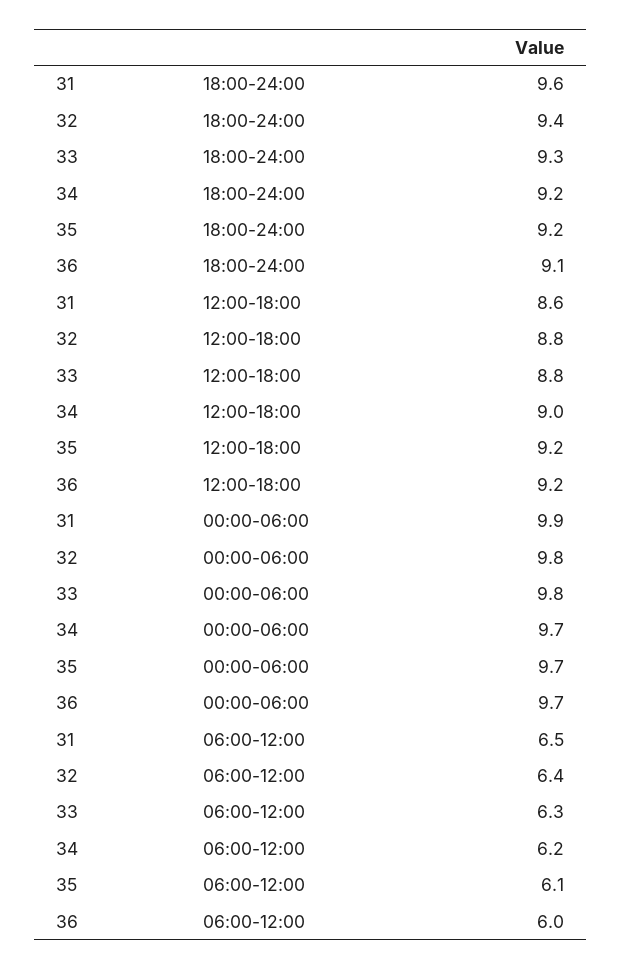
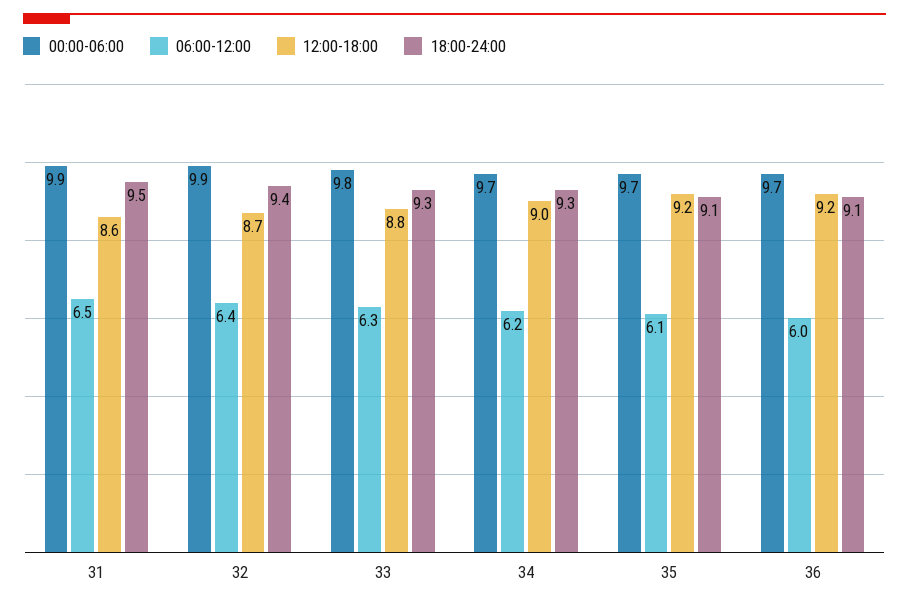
18:00-24:00, 31: 9.6 -> 9.5
18:00-24:00, 34: 9.2 -> 9.3
18:00-24:00, 35: 9.2 -> 9.1
12:00-18:00, 32: 8.8 -> 8.7
00:00-06:00, 32: 9.8 -> 9.9

